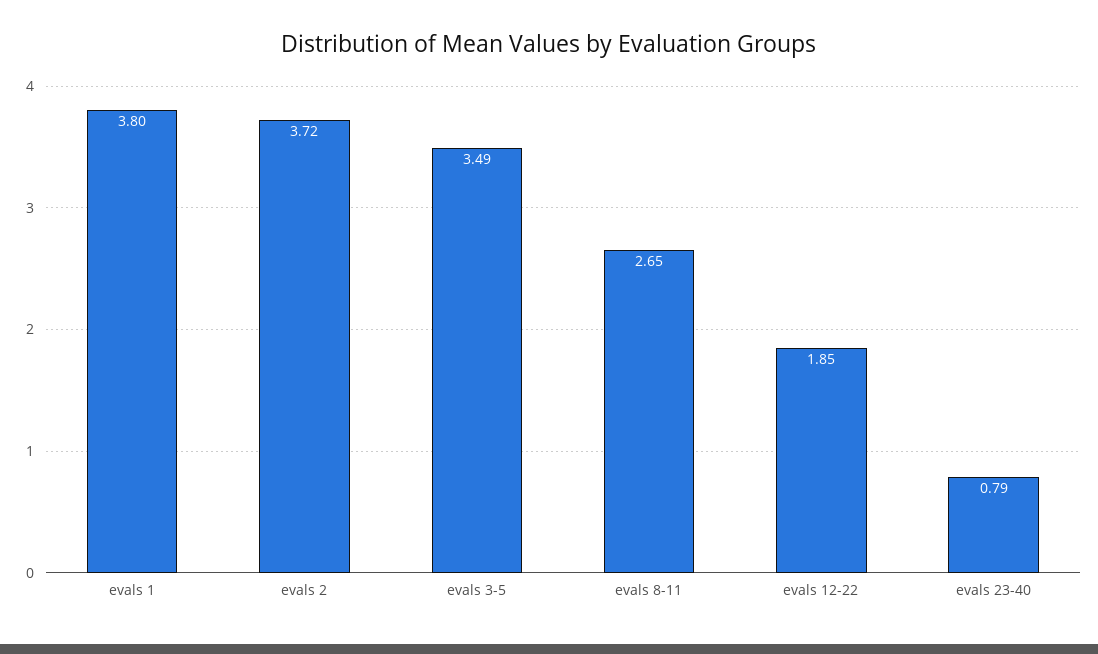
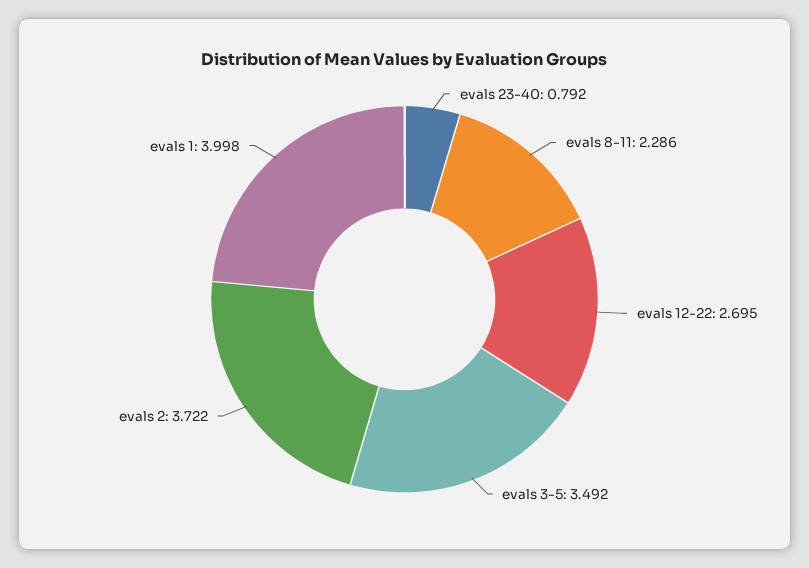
evals 1: 3.8 -> 3.998
evals 8-11: 2.65 -> 2.286
evals 12-22: 1.85 -> 2.695

